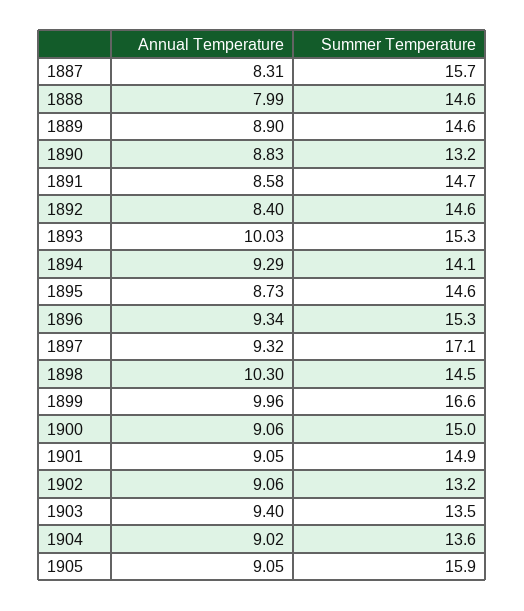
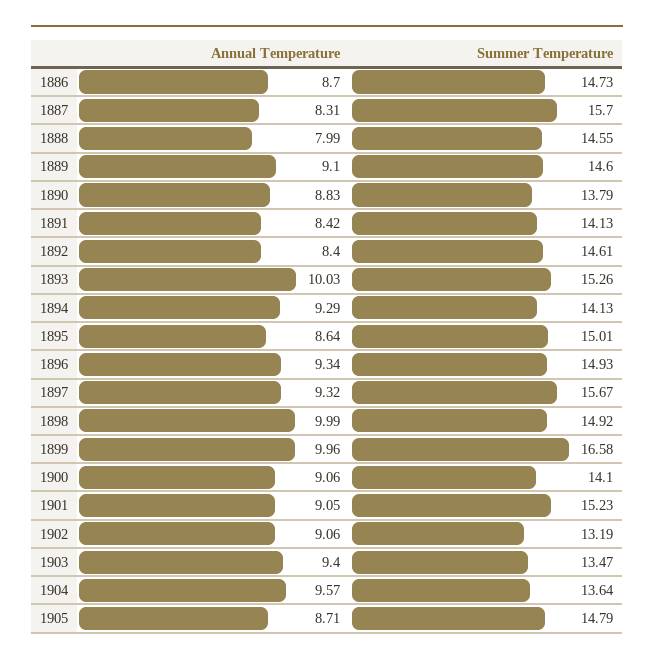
Annual Temperature, 1889: 8.9 -> 9.1
Summer Temperature, 1890: 13.2 -> 13.79
Annual Temperature, 1891: 8.58 -> 8.42
Summer Temperature, 1891: 14.7 -> 14.13
Annual Temperature, 1895: 8.73 -> 8.64
Summer Temperature, 1895: 14.6 -> 15.01
Summer Temperature, 1896: 15.3 -> 14.93
Summer Temperature, 1897: 17.1 -> 15.67
Annual Temperature, 1898: 10.3 -> 9.99
Summer Temperature, 1898: 14.5 -> 14.92
Summer Temperature, 1900: 15 -> 14.1
Summer Temperature, 1901: 14.9 -> 15.23
Annual Temperature, 1904: 9.02 -> 9.57
Annual Temperature, 1905: 9.05 -> 8.71
Summer Temperature, 1905: 15.9 -> 14.79
Annual Temperature, 1886: none -> 8.7
Summer Temperature, 1886: none -> 14.73

